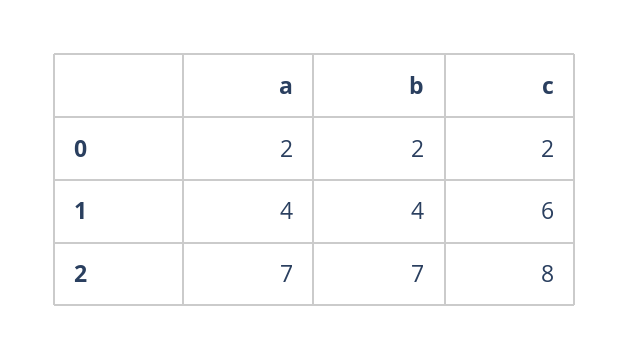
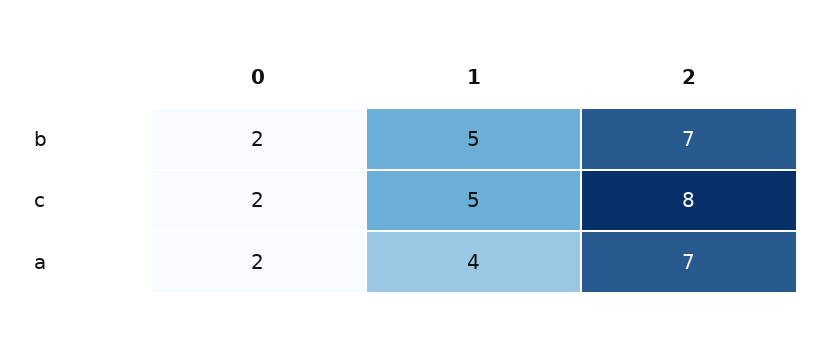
b, 1: 4 -> 5
c, 1: 6 -> 5

